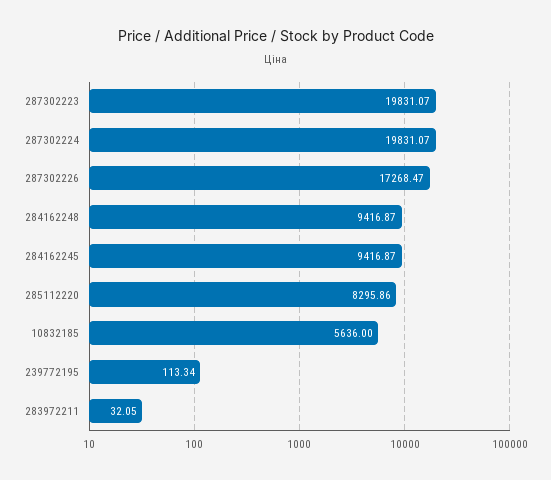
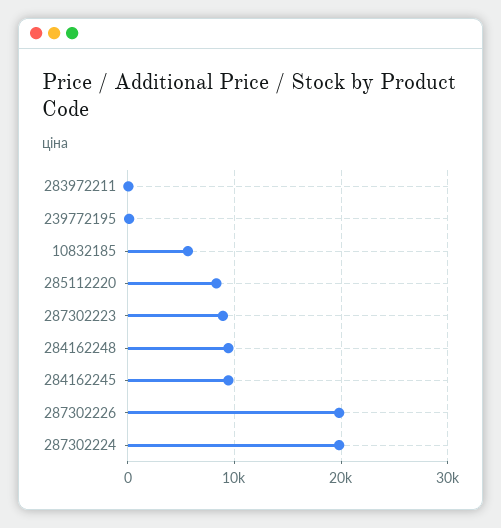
287302223: 19831.07 -> 9000
287302226: 17268.47 -> 20000

